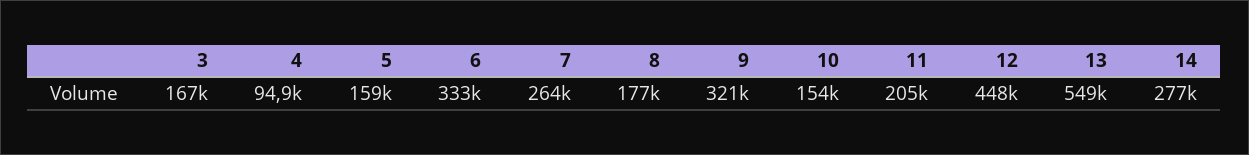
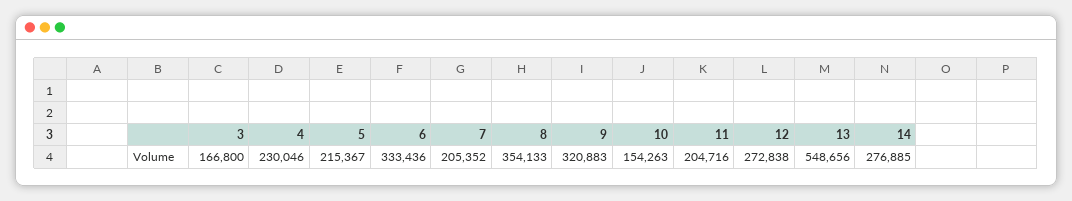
4: 94900 -> 230046
5: 159000 -> 215367
7: 264000 -> 205352
8: 177000 -> 354133
12: 448000 -> 272838

